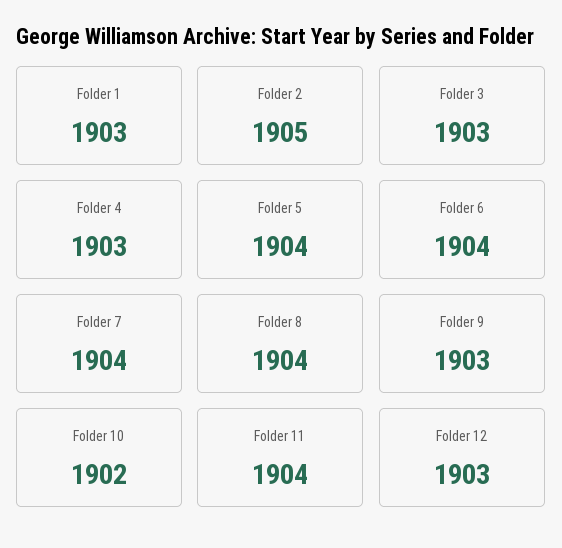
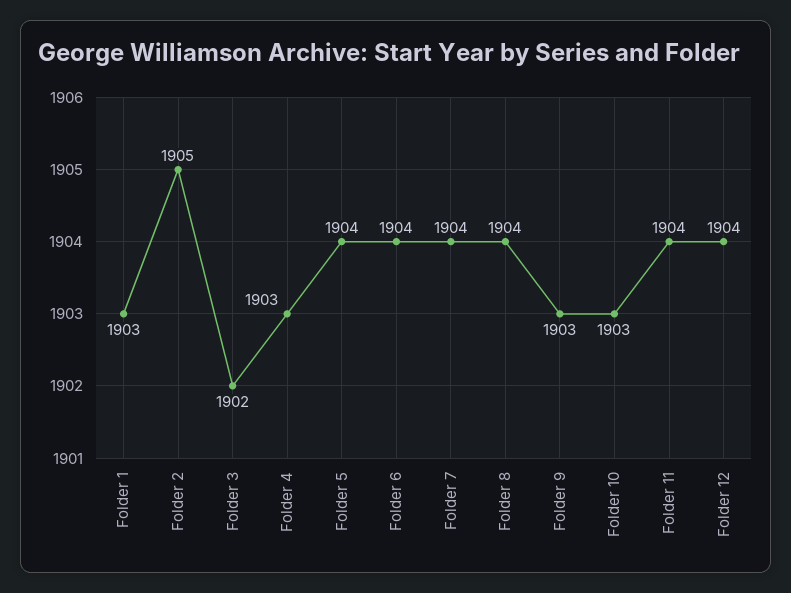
Folder 3: 1903 -> 1902
Folder 10: 1902 -> 1903
Folder 12: 1903 -> 1904

